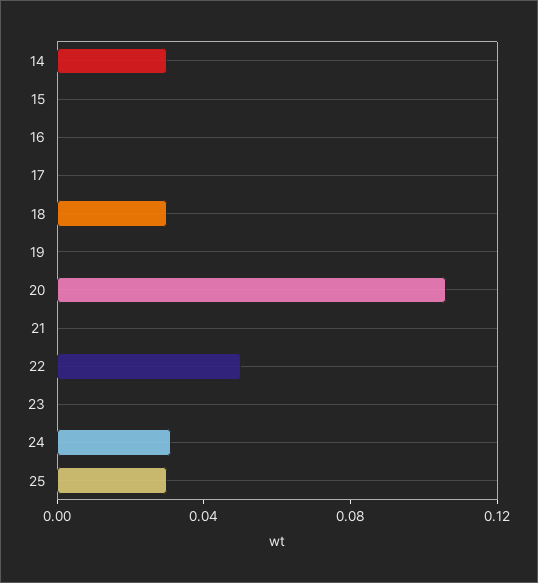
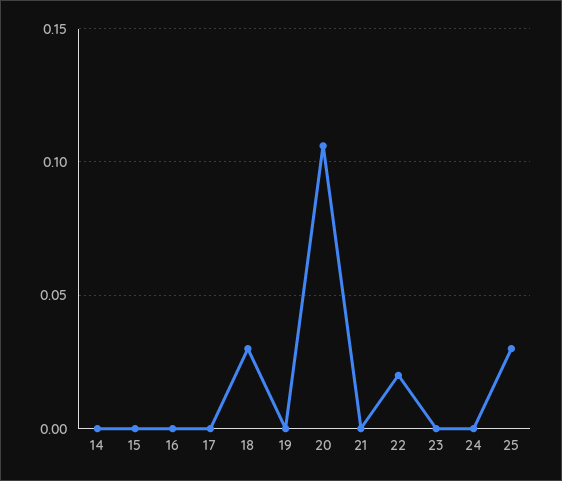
14: 0.03 -> 0
22: 0.05 -> 0.02
24: 0.03 -> 0

